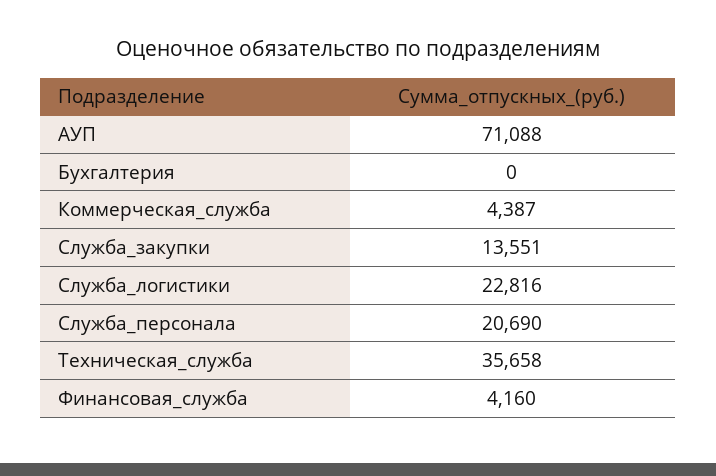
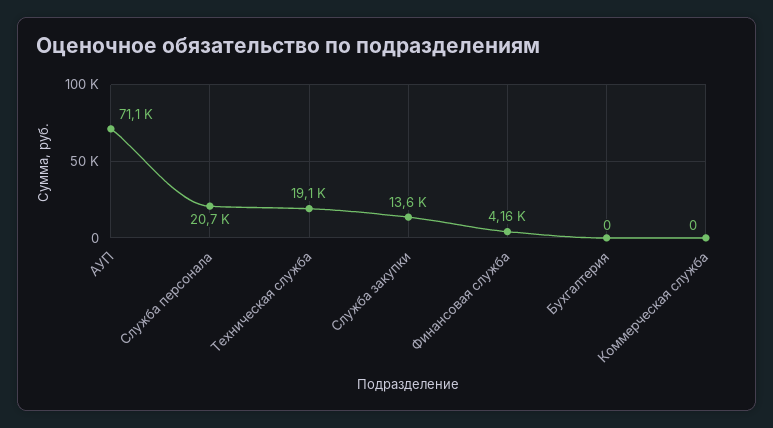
Коммерческая_служба: 4387 -> 0
Служба_логистики: 22816 -> none
Техническая_служба: 35658 -> 19100

